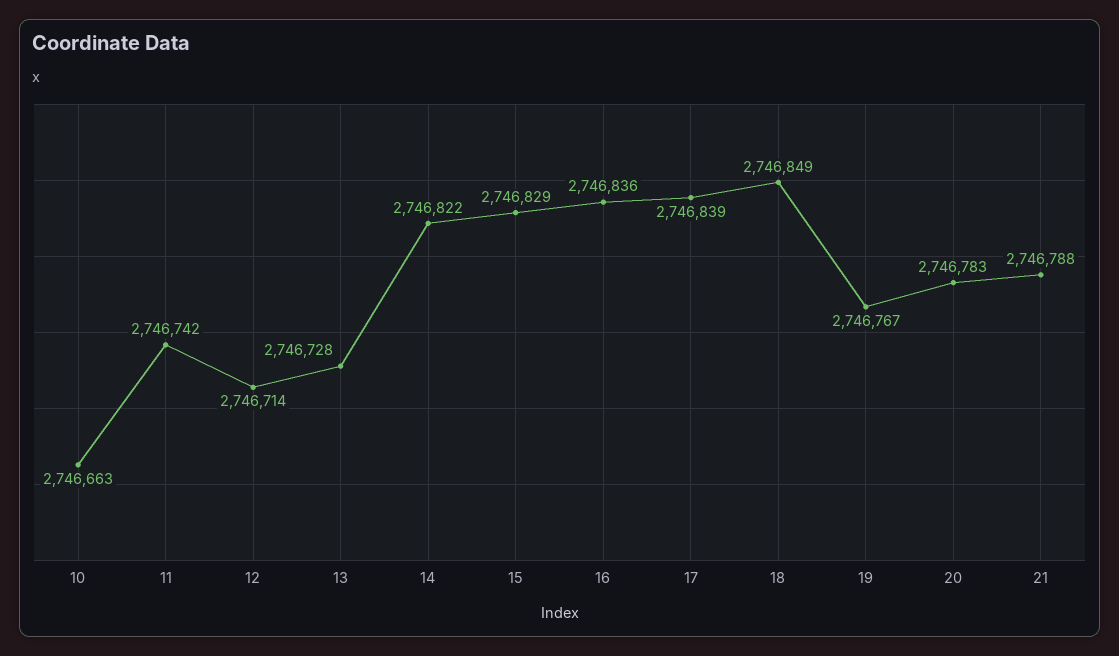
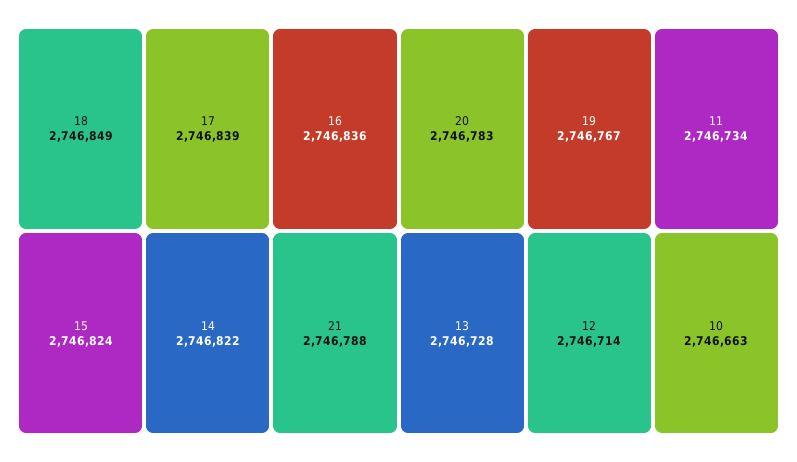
11: 2746742 -> 2746734
15: 2746829 -> 2746824

